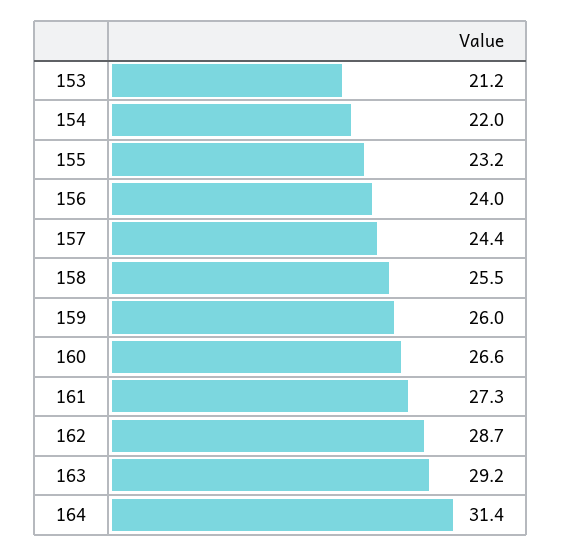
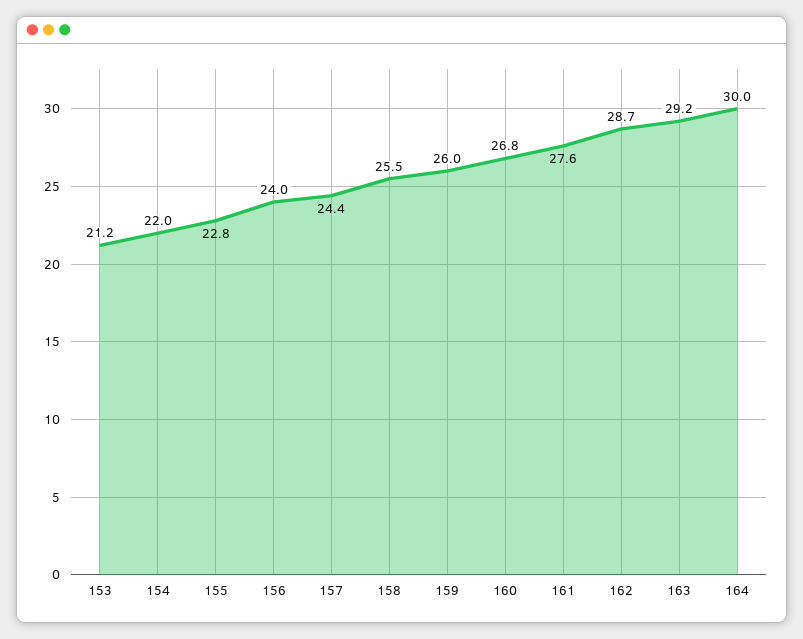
155: 23.2 -> 22.8
160: 26.6 -> 26.8
161: 27.3 -> 27.6
164: 31.4 -> 30

